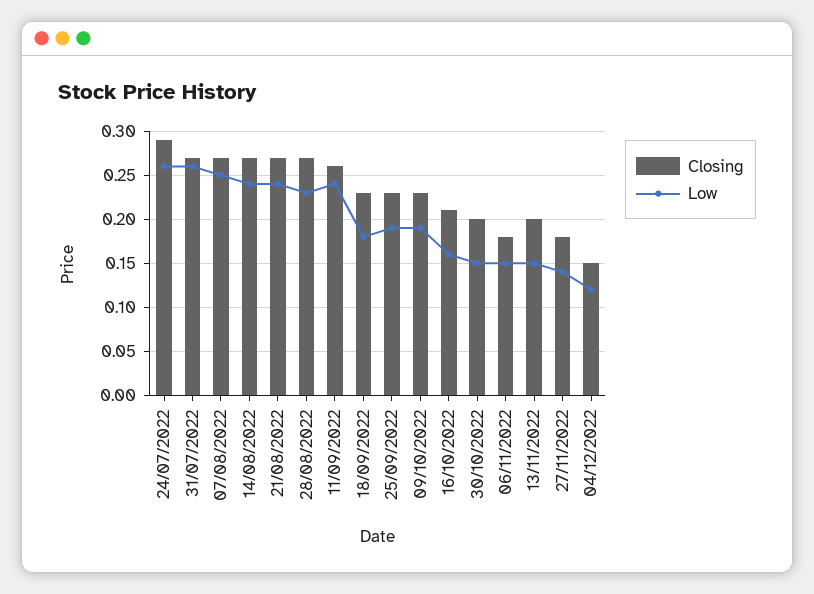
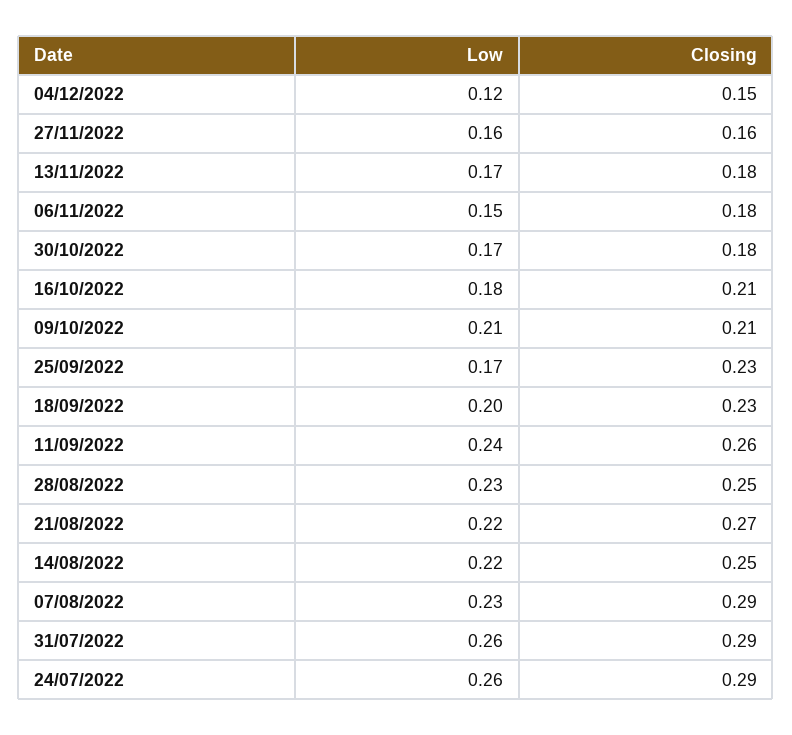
Closing, 31/07/2022: 0.27 -> 0.29
Closing, 07/08/2022: 0.27 -> 0.29
Low, 07/08/2022: 0.25 -> 0.23
Closing, 14/08/2022: 0.27 -> 0.25
Low, 14/08/2022: 0.24 -> 0.22
Low, 21/08/2022: 0.24 -> 0.22
Closing, 28/08/2022: 0.27 -> 0.25
Low, 18/09/2022: 0.18 -> 0.2
Low, 25/09/2022: 0.19 -> 0.17
Closing, 09/10/2022: 0.23 -> 0.21
Low, 09/10/2022: 0.19 -> 0.21
Low, 16/10/2022: 0.16 -> 0.18
Closing, 30/10/2022: 0.2 -> 0.18
Low, 30/10/2022: 0.15 -> 0.17
Closing, 13/11/2022: 0.2 -> 0.18
Low, 13/11/2022: 0.15 -> 0.17
Closing, 27/11/2022: 0.18 -> 0.16
Low, 27/11/2022: 0.14 -> 0.16

